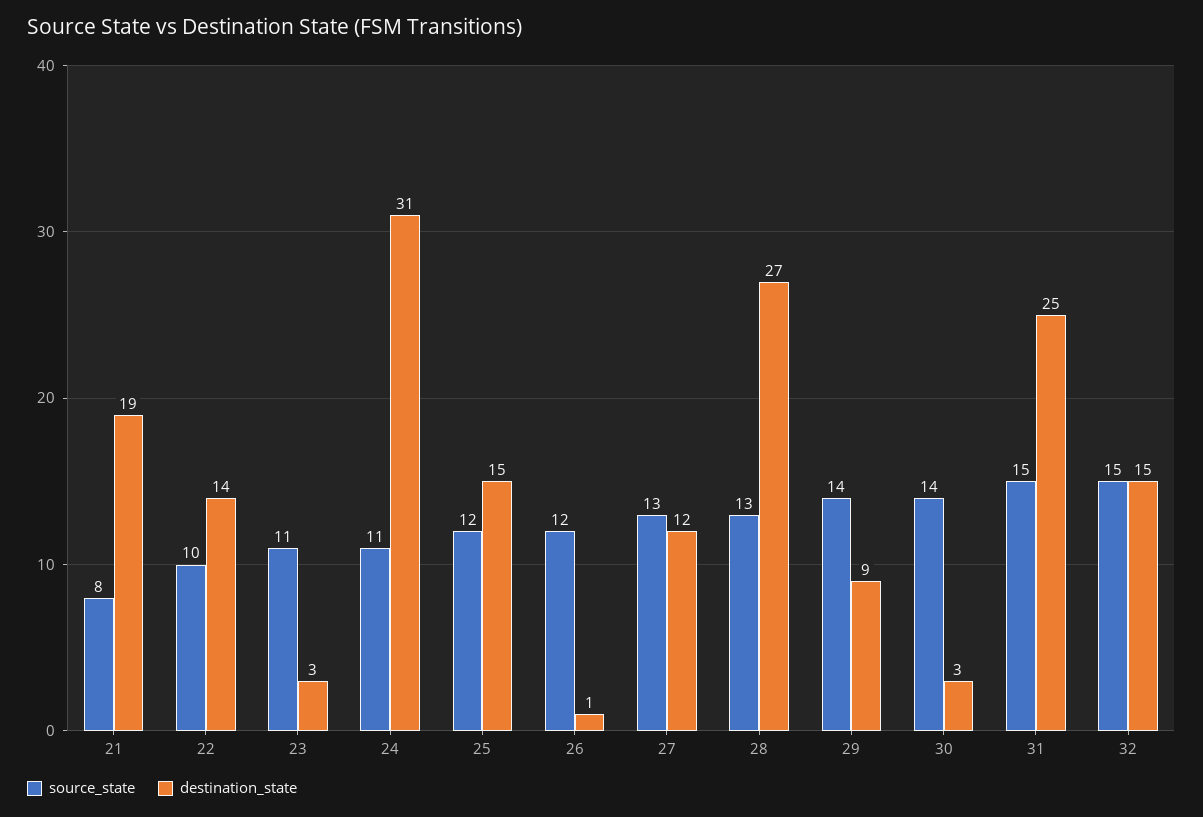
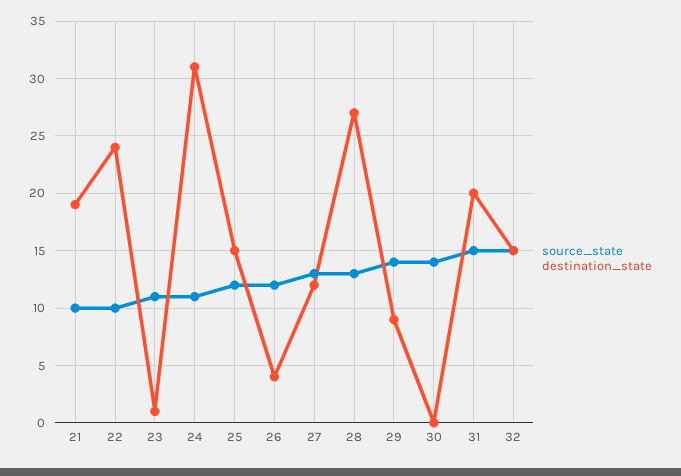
source_state, 21: 8 -> 10
destination_state, 22: 14 -> 24
destination_state, 23: 3 -> 1
destination_state, 26: 1 -> 4
destination_state, 30: 3 -> 0
destination_state, 31: 25 -> 20

